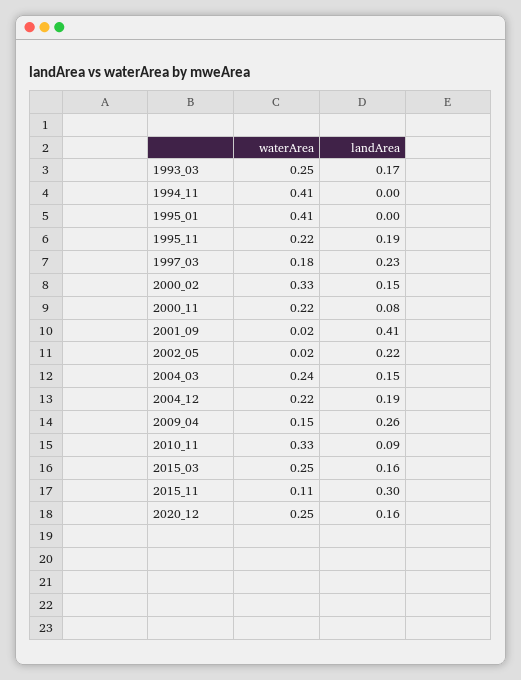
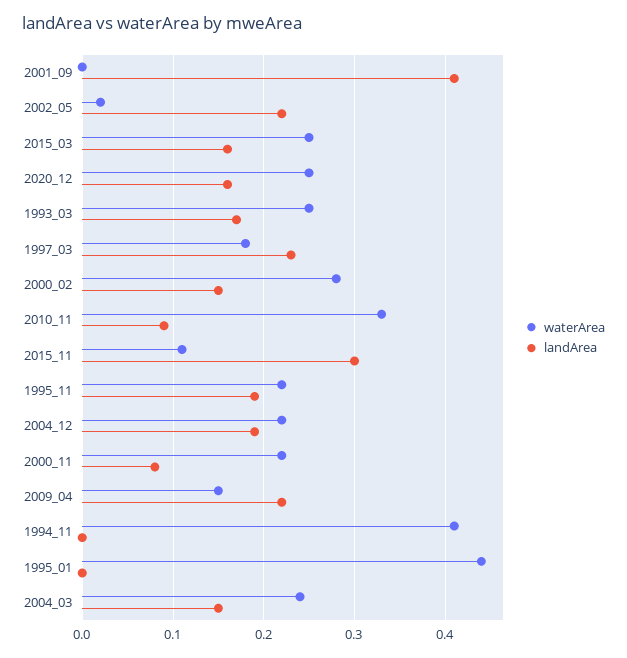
waterArea, 1995_01: 0.41 -> 0.44
waterArea, 2000_02: 0.33 -> 0.28
waterArea, 2001_09: 0.02 -> 0
landArea, 2009_04: 0.26 -> 0.22

